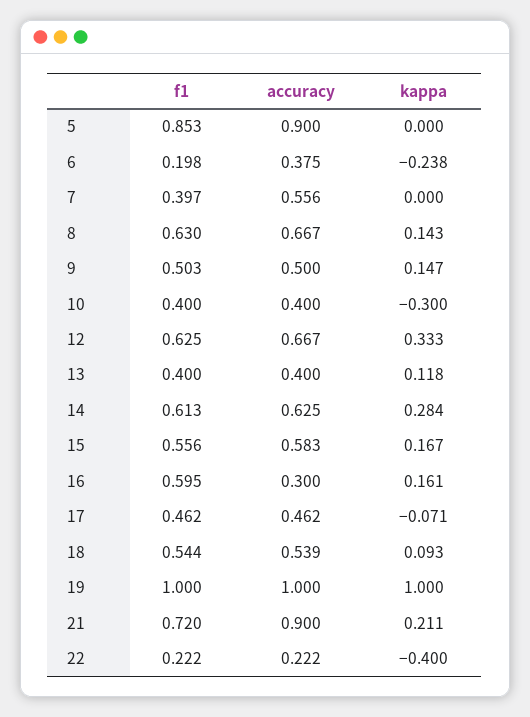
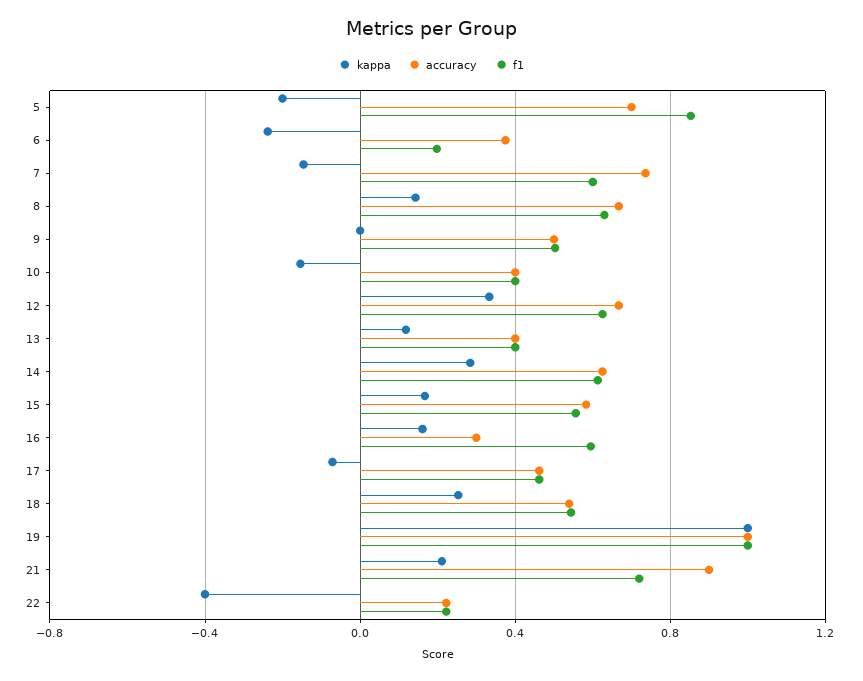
accuracy, 5: 0.9 -> 0.7
kappa, 5: 0 -> -0.2
f1, 7: 0.397 -> 0.6
accuracy, 7: 0.556 -> 0.75
kappa, 7: 0 -> -0.15
kappa, 9: 0.147 -> 0
kappa, 10: -0.3 -> -0.15
kappa, 18: 0.093 -> 0.25

